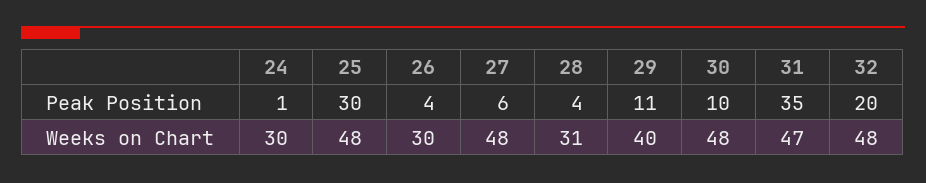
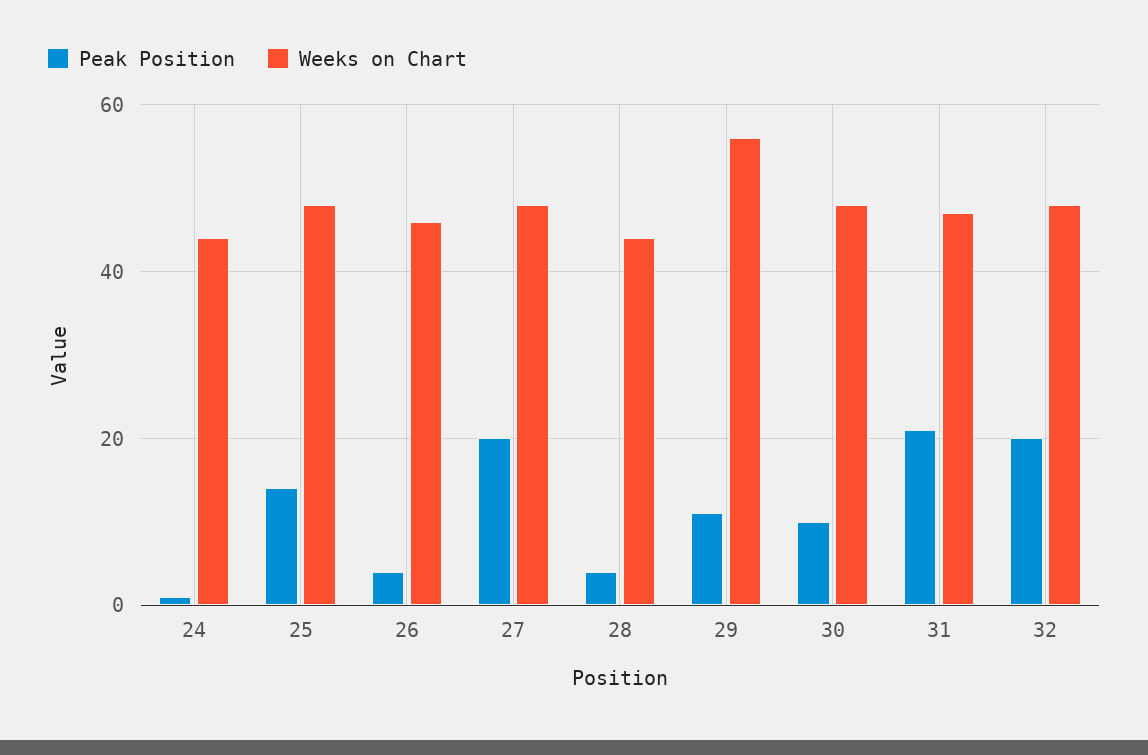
Peak Position, 25: 30 -> 15
Peak Position, 27: 6 -> 20
Peak Position, 31: 35 -> 20
Weeks on Chart, 24: 30 -> 45
Weeks on Chart, 26: 30 -> 45
Weeks on Chart, 28: 31 -> 45
Weeks on Chart, 29: 40 -> 55

